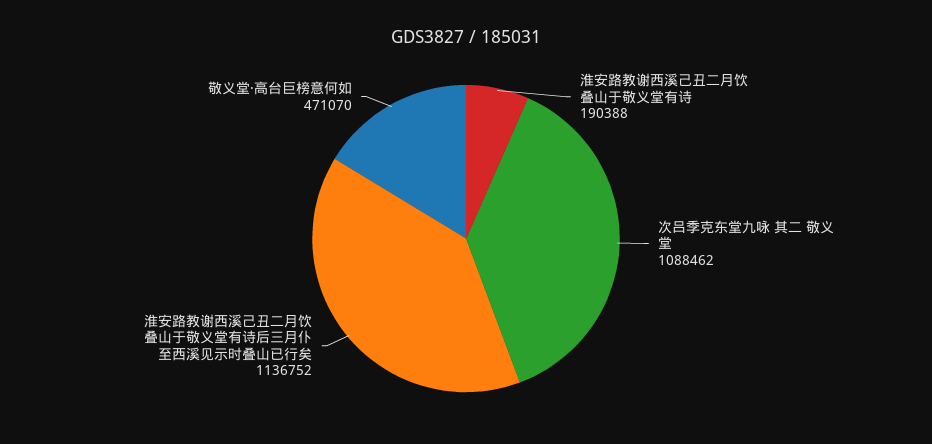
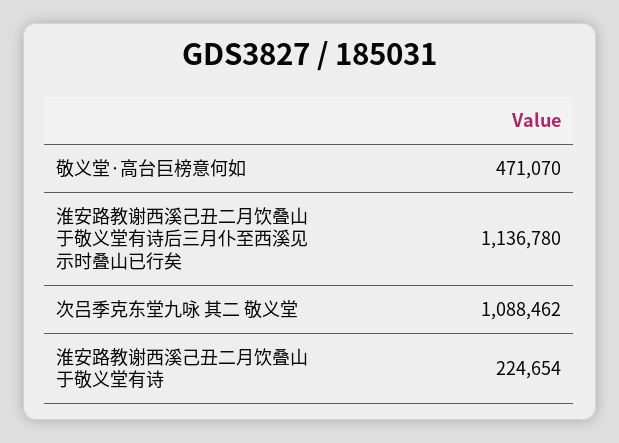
淮安路教谢西溪己丑二月饮叠山于敬义堂有诗: 190388 -> 224654
淮安路教谢西溪己丑二月饮叠山于敬义堂有诗后三月仆至西溪见示时叠山已行矣: 1136752 -> 1136780

